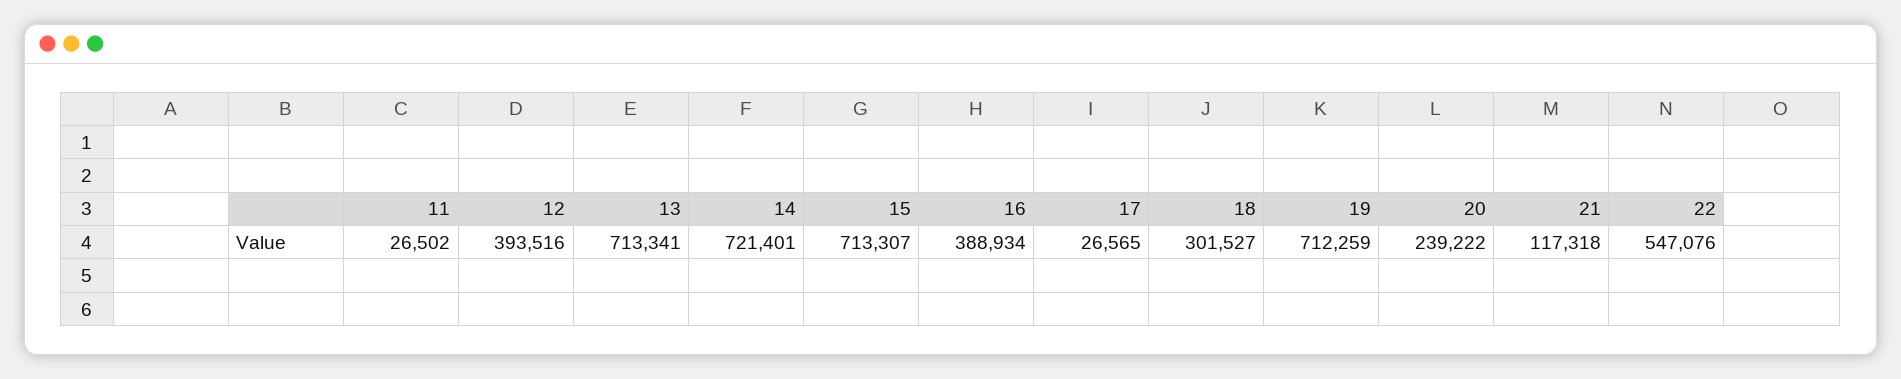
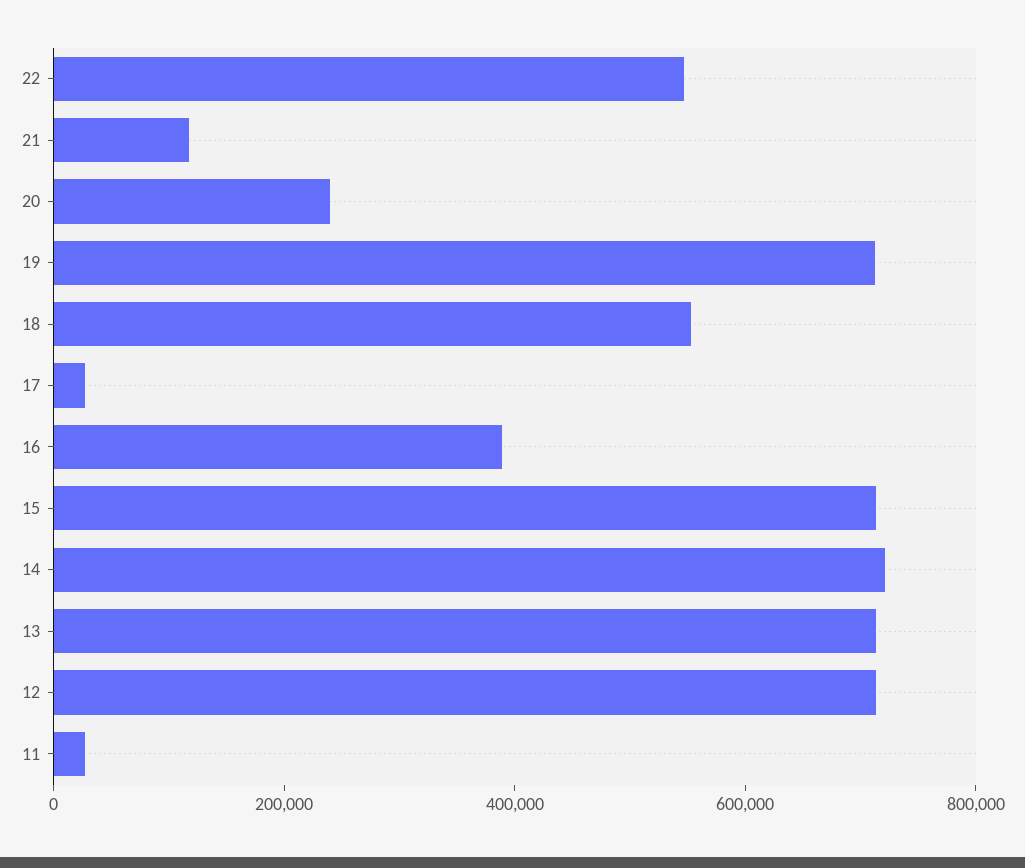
12: 393516 -> 700000
18: 301527 -> 550000

